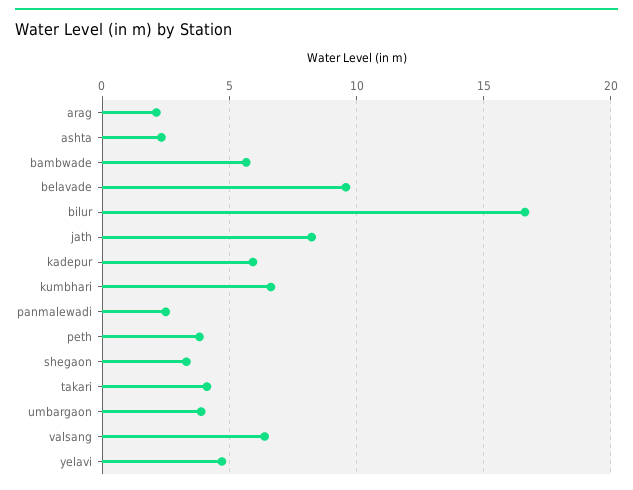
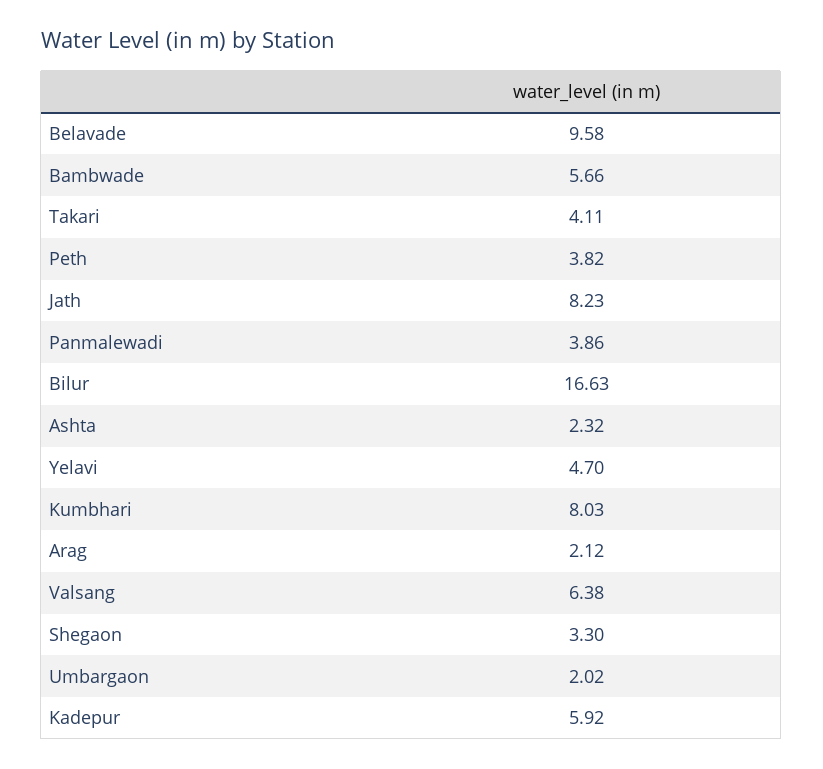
kumbhari: 6.5 -> 8.03
panmalewadi: 2.5 -> 3.86
umbargaon: 4 -> 2.02

